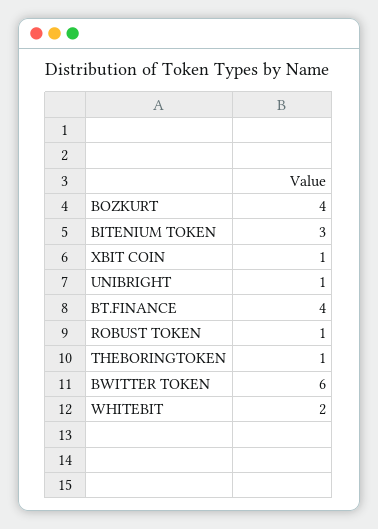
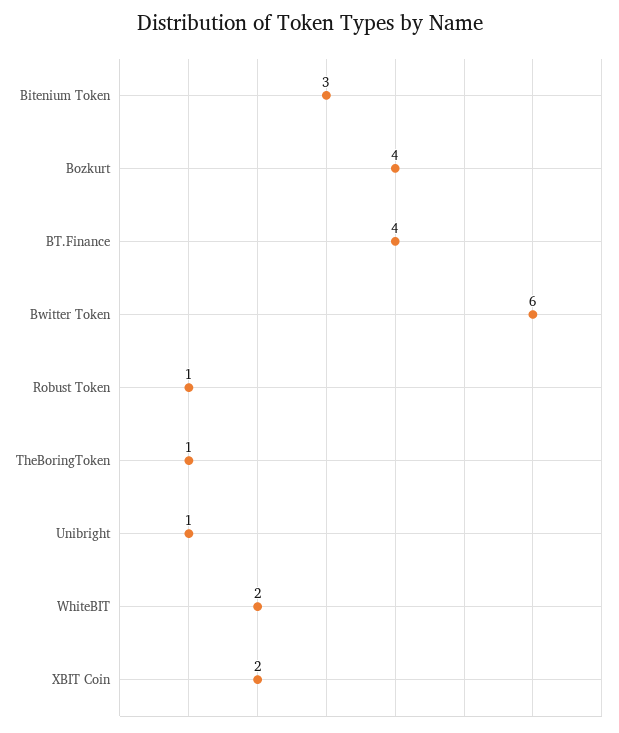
XBIT COIN: 1 -> 2

